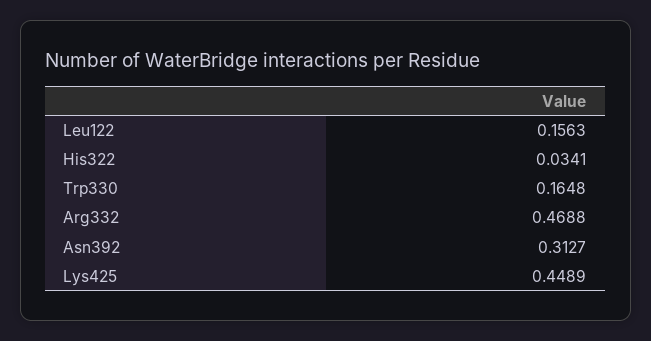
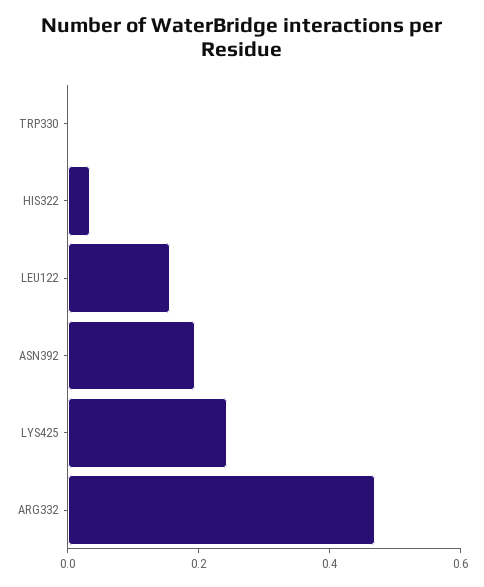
Trp330: 0.1648 -> 0
Asn392: 0.3127 -> 0.2
Lys425: 0.4489 -> 0.25

